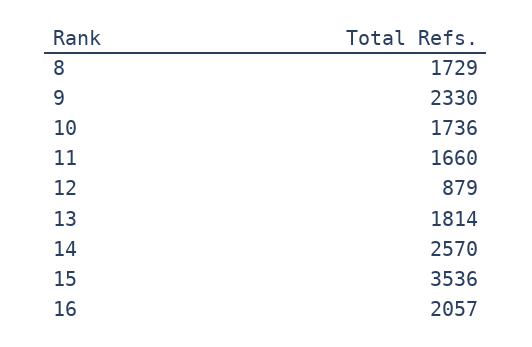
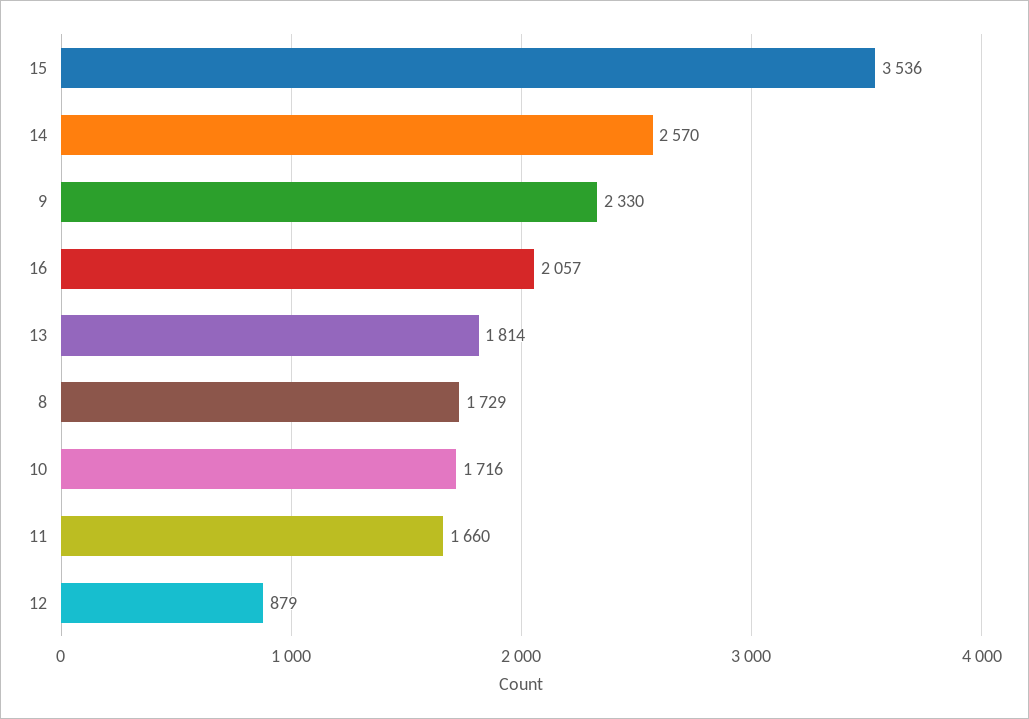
10: 1736 -> 1716

